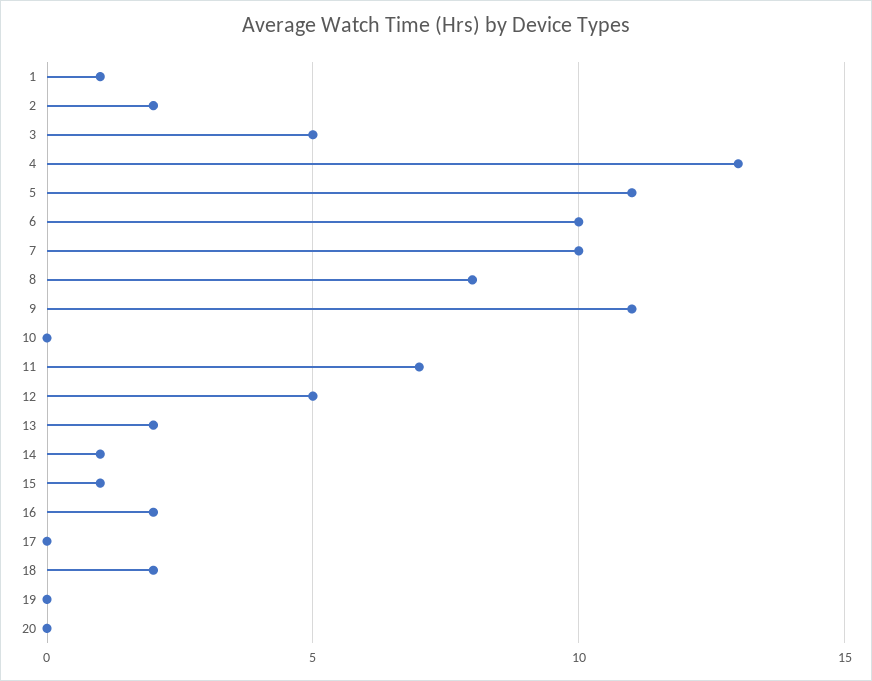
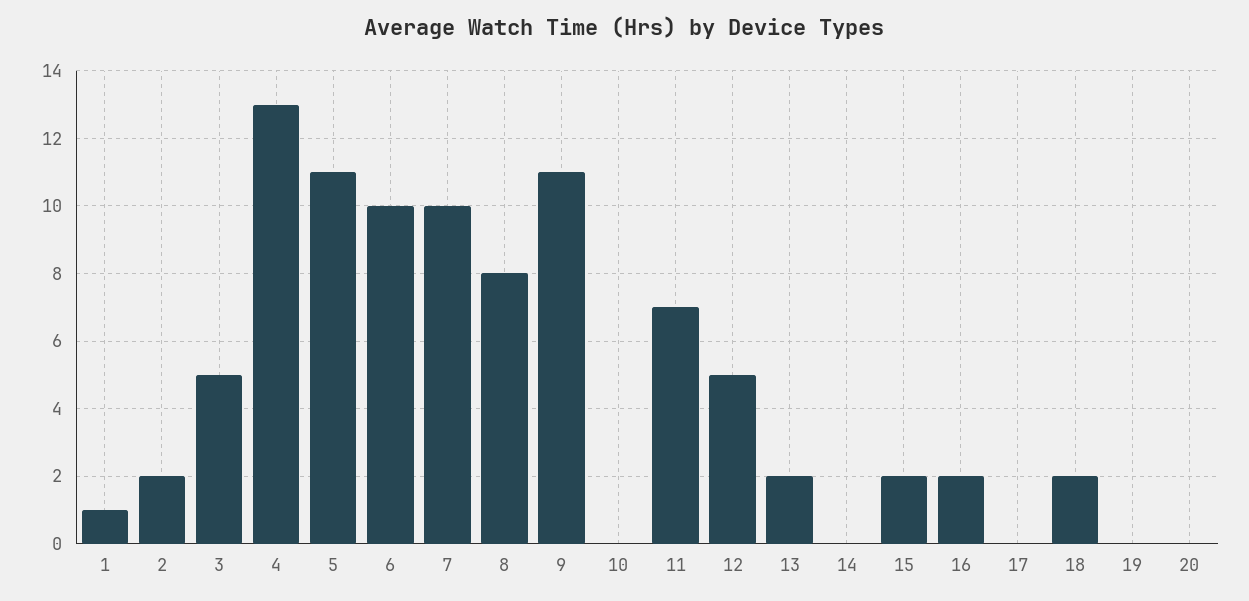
14: 1 -> 0
15: 1 -> 2

